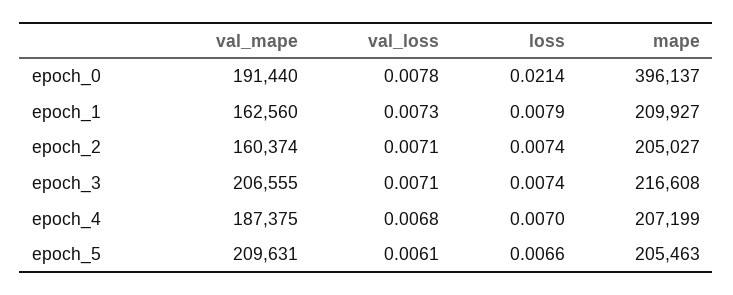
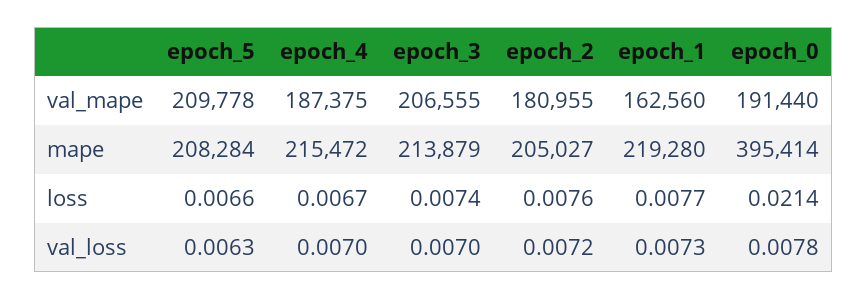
mape, epoch_0: 396137 -> 395414
loss, epoch_1: 0.0079 -> 0.0077
mape, epoch_1: 209927 -> 219280
val_mape, epoch_2: 160374 -> 180955
val_loss, epoch_2: 0.0071 -> 0.0072
loss, epoch_2: 0.0074 -> 0.0076
val_loss, epoch_3: 0.0071 -> 0.007
mape, epoch_3: 216608 -> 213879
val_loss, epoch_4: 0.0068 -> 0.007
loss, epoch_4: 0.007 -> 0.0067
mape, epoch_4: 207199 -> 215472
val_mape, epoch_5: 209631 -> 209778
val_loss, epoch_5: 0.0061 -> 0.0063
mape, epoch_5: 205463 -> 208284

